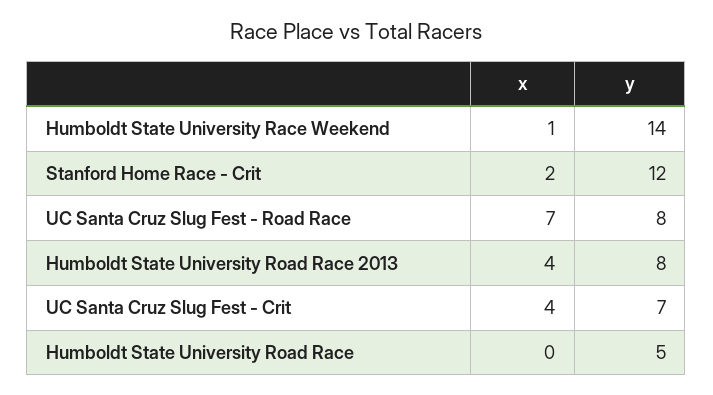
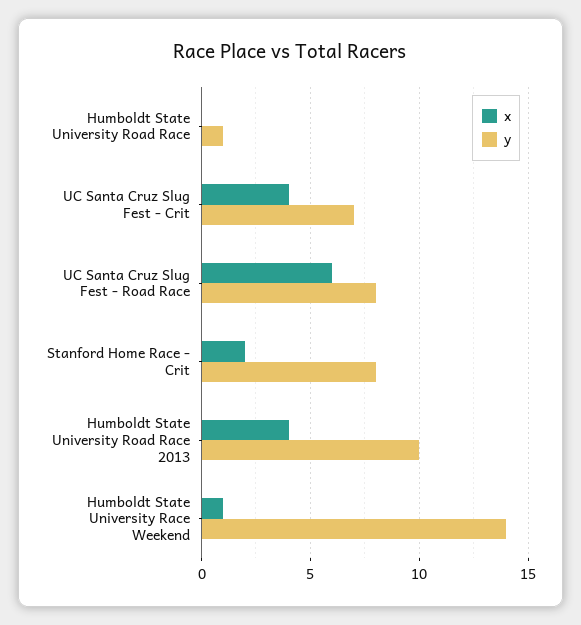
y, Stanford Home Race - Crit: 12 -> 8
x, UC Santa Cruz Slug Fest - Road Race: 7 -> 6
y, Humboldt State University Road Race 2013: 8 -> 10
y, Humboldt State University Road Race: 5 -> 1

